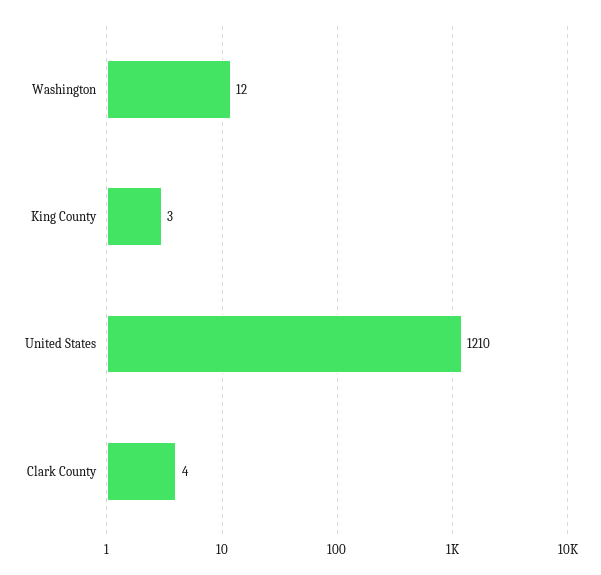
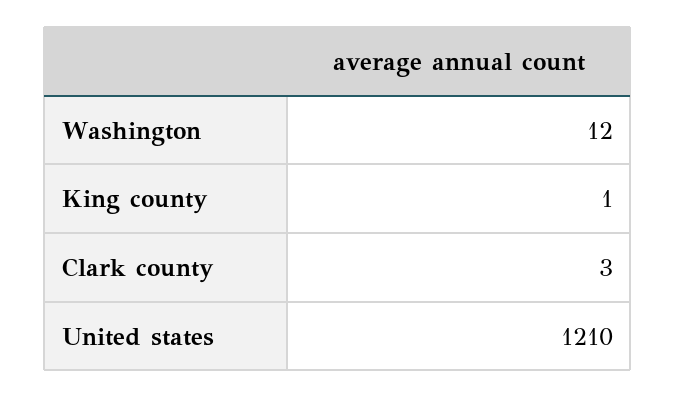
King County: 3 -> 1
Clark County: 4 -> 3

